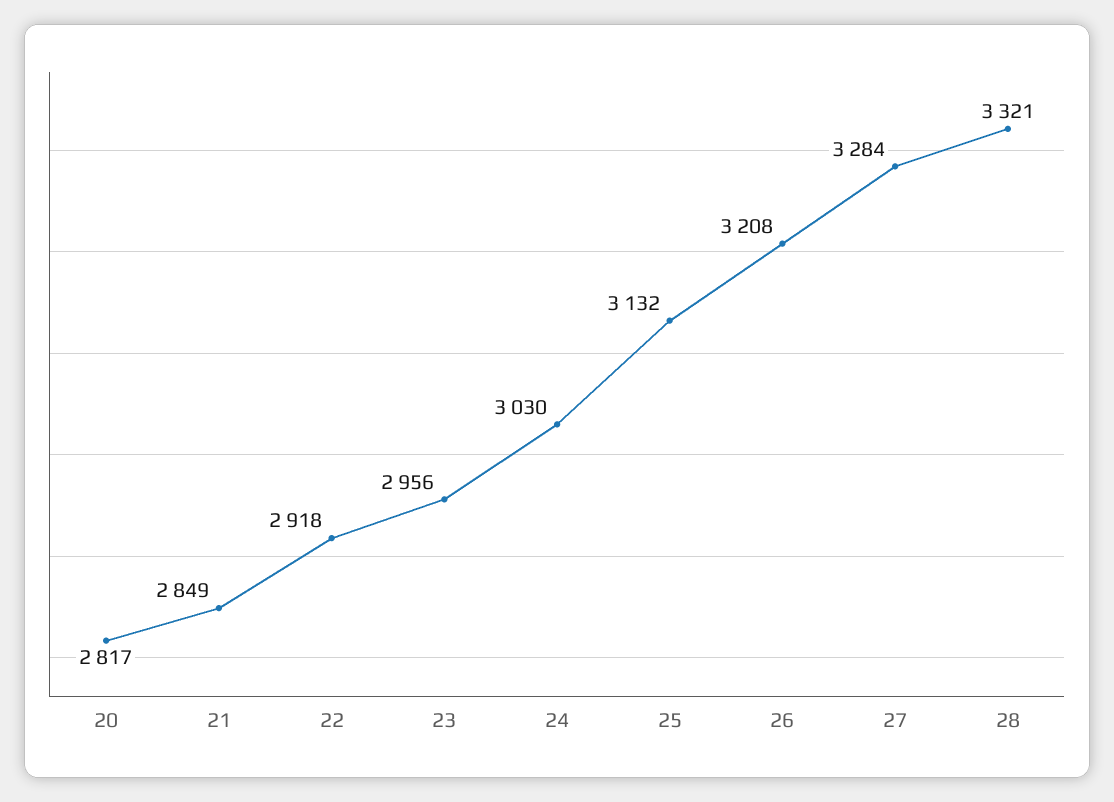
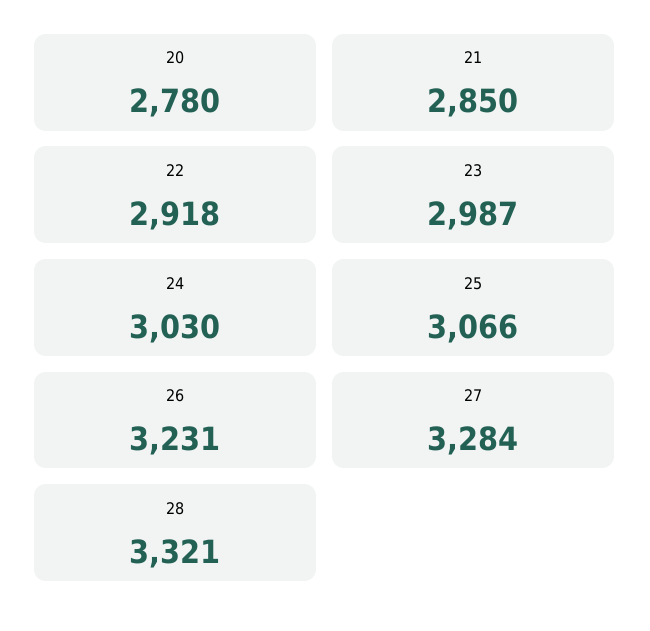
20: 2817 -> 2780
21: 2849 -> 2850
23: 2956 -> 2987
25: 3132 -> 3066
26: 3208 -> 3231

